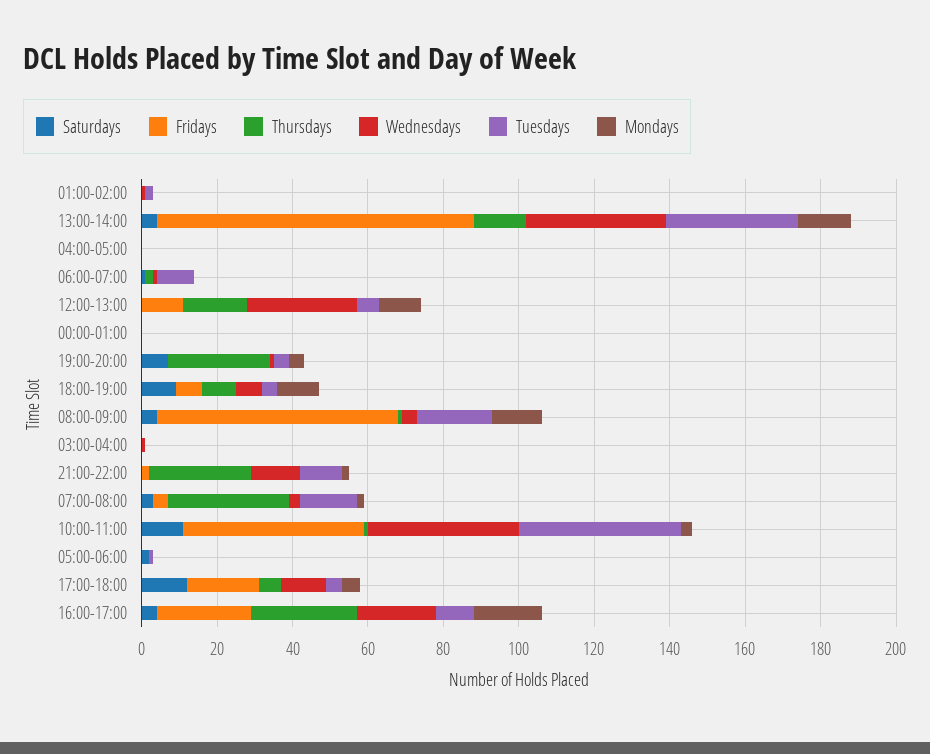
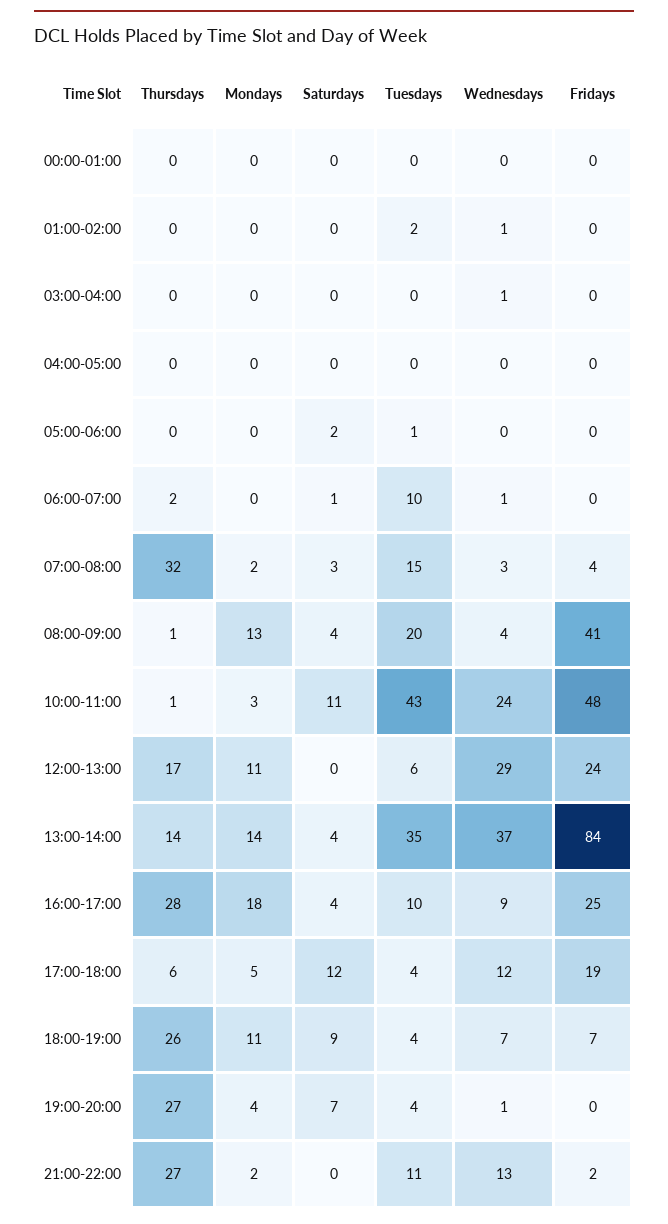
Fridays, 12:00-13:00: 10 -> 24
Thursdays, 18:00-19:00: 10 -> 26
Fridays, 08:00-09:00: 65 -> 41
Wednesdays, 10:00-11:00: 40 -> 24
Wednesdays, 16:00-17:00: 20 -> 9

